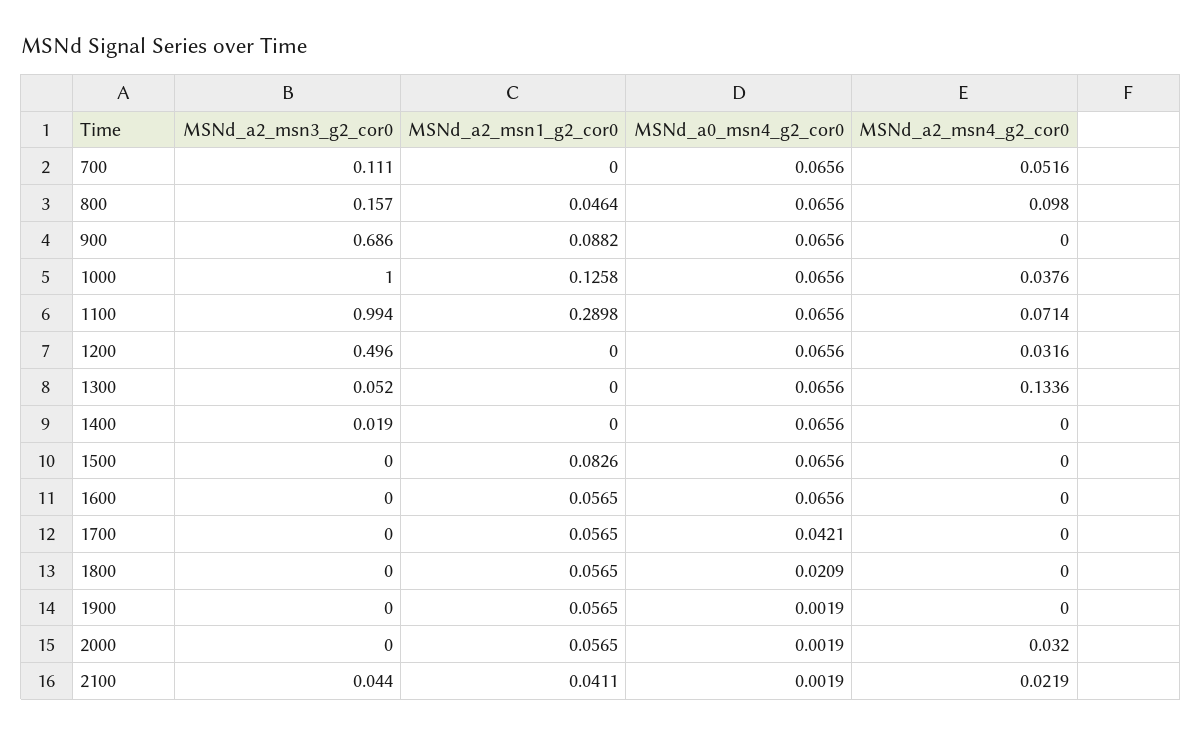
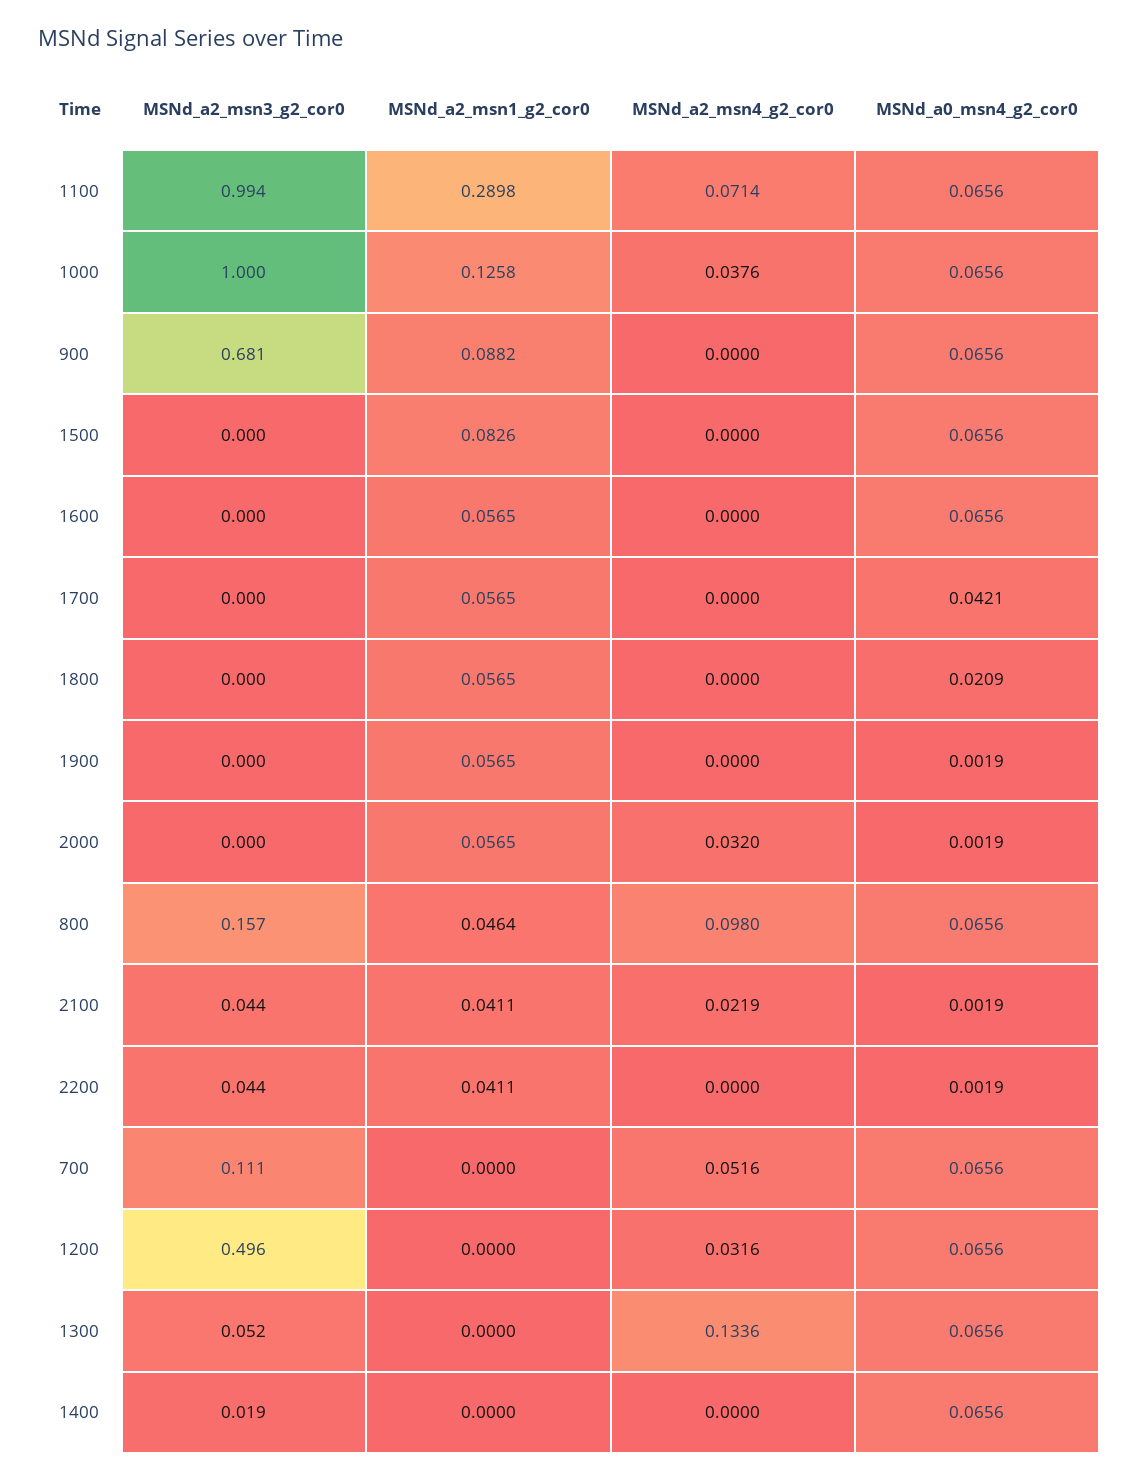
MSNd_a2_msn3_g2_cor0, 900: 0.686 -> 0.681
MSNd_a2_msn3_g2_cor0, 2200: none -> 0.044
MSNd_a2_msn1_g2_cor0, 2200: none -> 0.0411
MSNd_a2_msn4_g2_cor0, 2200: none -> 0
MSNd_a0_msn4_g2_cor0, 2200: none -> 0.0019

